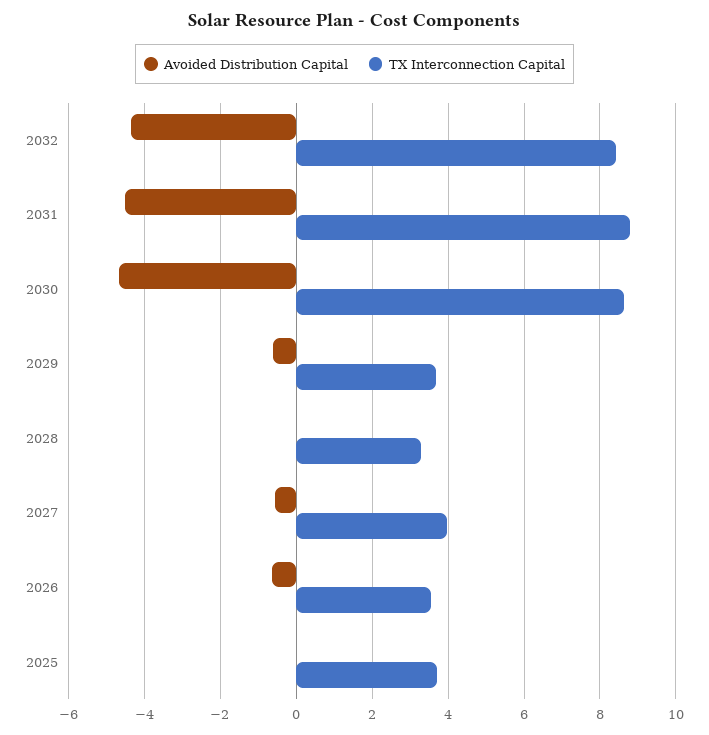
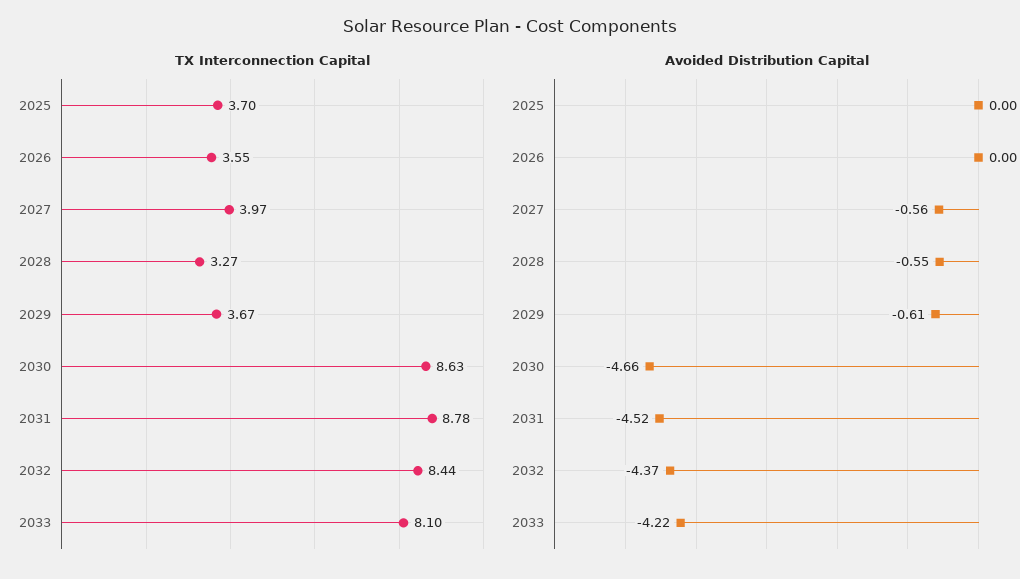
Avoided Distribution Capital, 2028: 0 -> -0.55
Avoided Distribution Capital, 2026: -0.6 -> 0
TX Interconnection Capital, 2033: none -> 8.1
Avoided Distribution Capital, 2033: none -> -4.22

